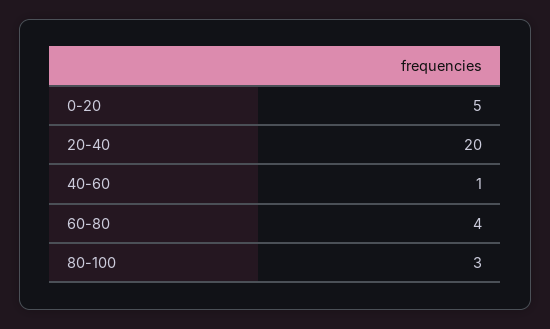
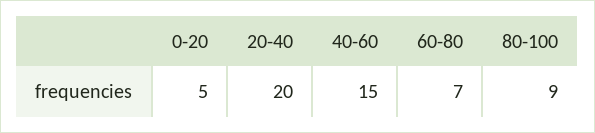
40-60: 1 -> 15
60-80: 4 -> 7
80-100: 3 -> 9

